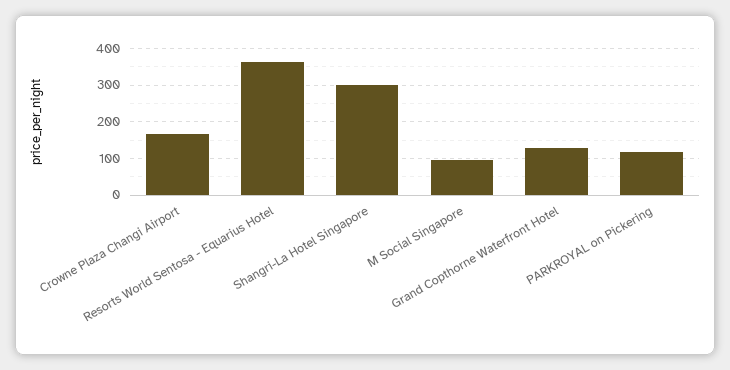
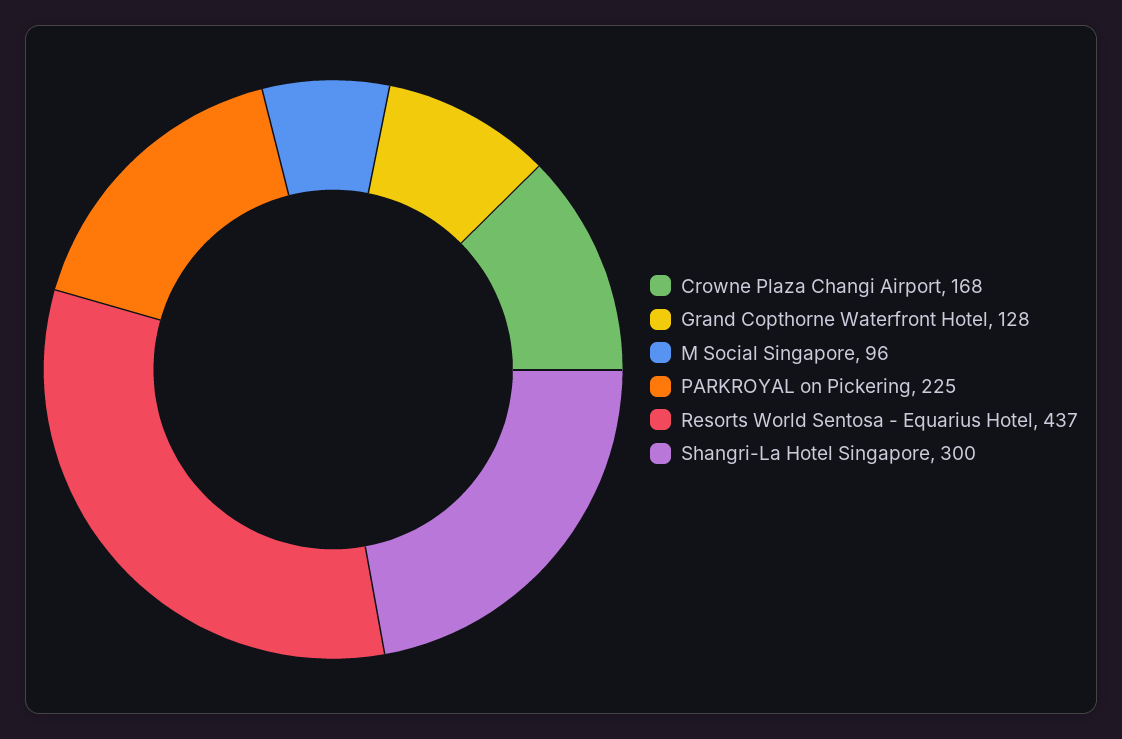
Resorts World Sentosa - Equarius Hotel: 360 -> 437
PARKROYAL on Pickering: 120 -> 225

